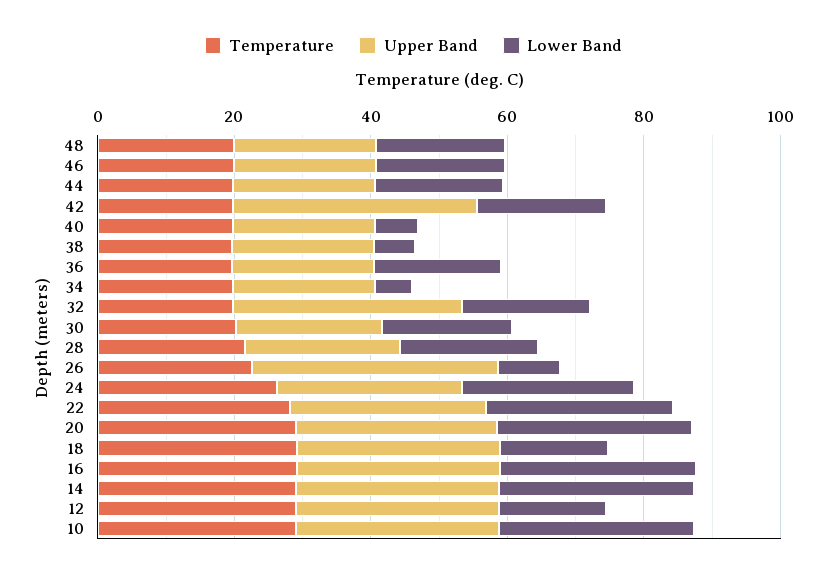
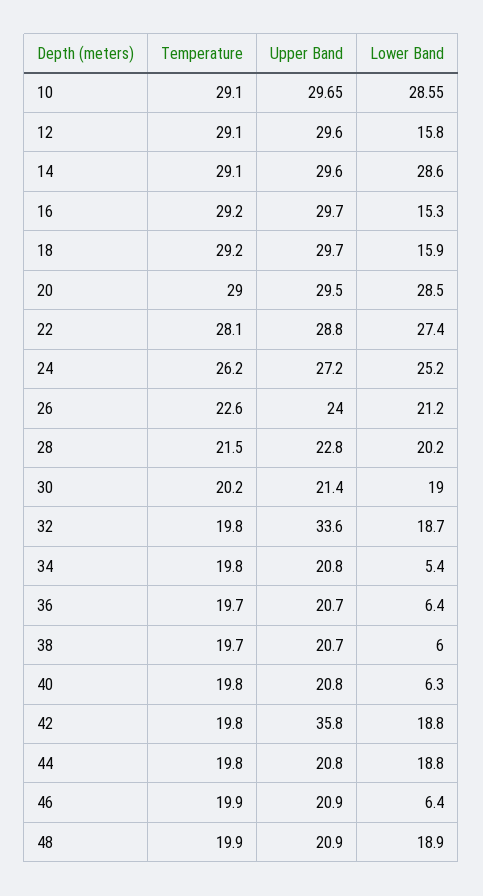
Lower Band, 46: 20 -> 6.4
Lower Band, 36: 20 -> 6.4
Upper Band, 26: 35 -> 24
Lower Band, 26: 10 -> 21.2
Lower Band, 16: 30 -> 15.3

